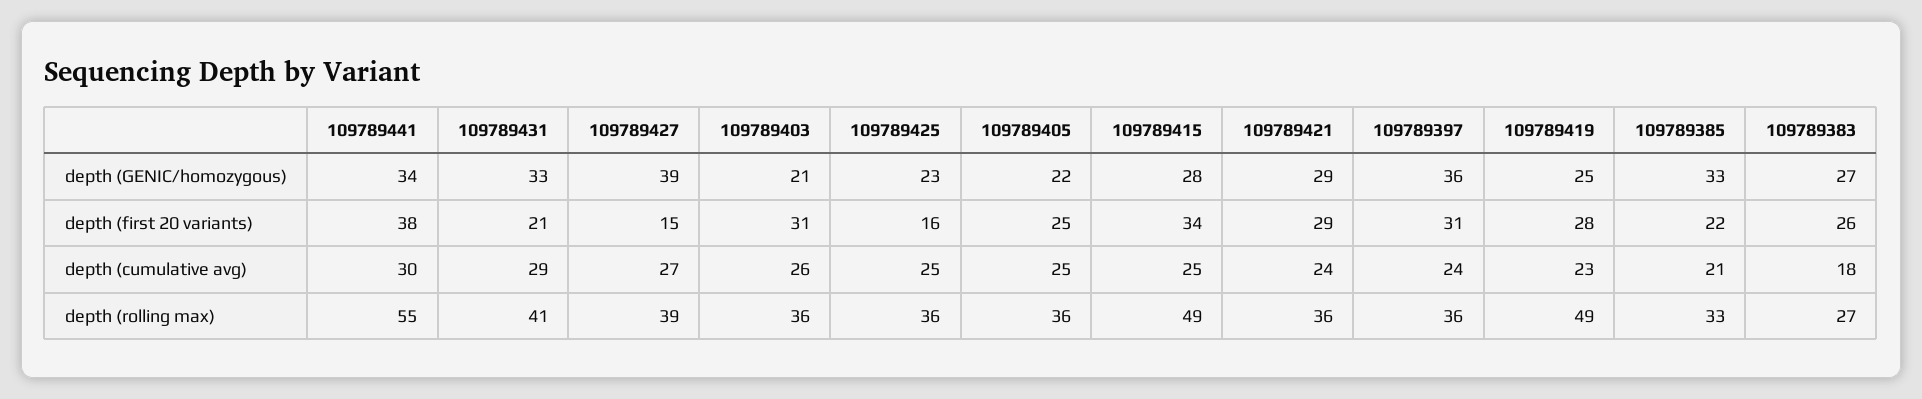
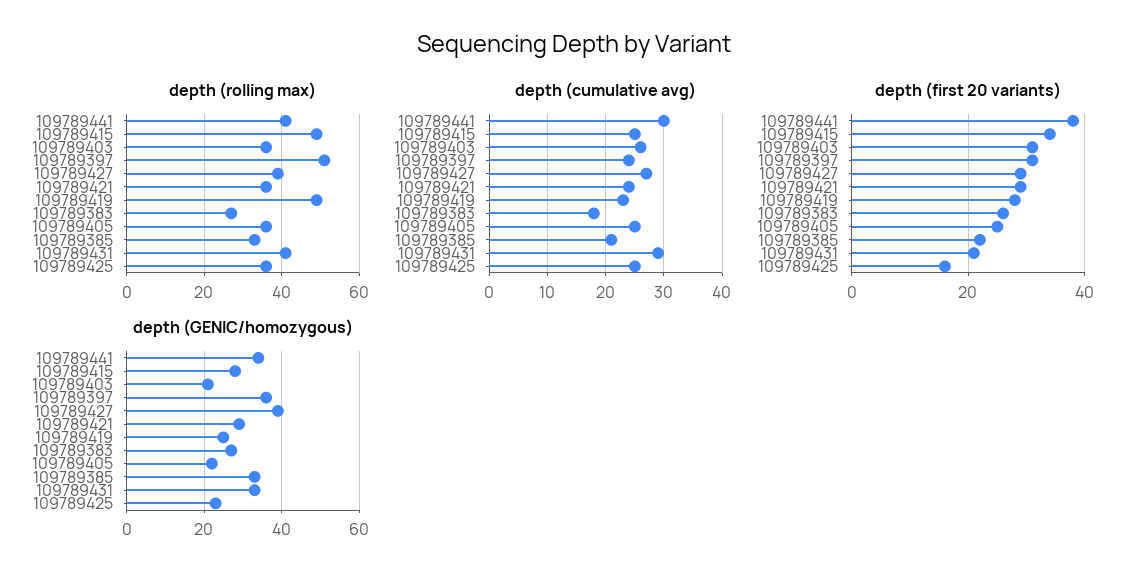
depth (first 20 variants), 109789427: 15 -> 30
depth (rolling max), 109789441: 55 -> 40
depth (rolling max), 109789397: 36 -> 50

